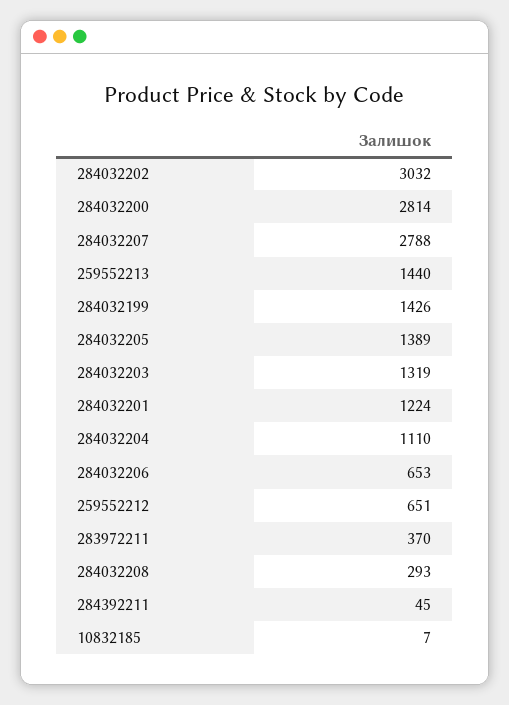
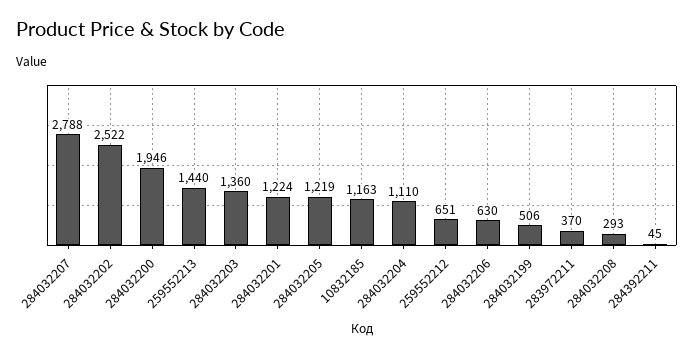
284032202: 3032 -> 2522
284032200: 2814 -> 1946
284032199: 1426 -> 506
284032205: 1389 -> 1219
284032203: 1319 -> 1360
284032206: 653 -> 630
10832185: 7 -> 1163

